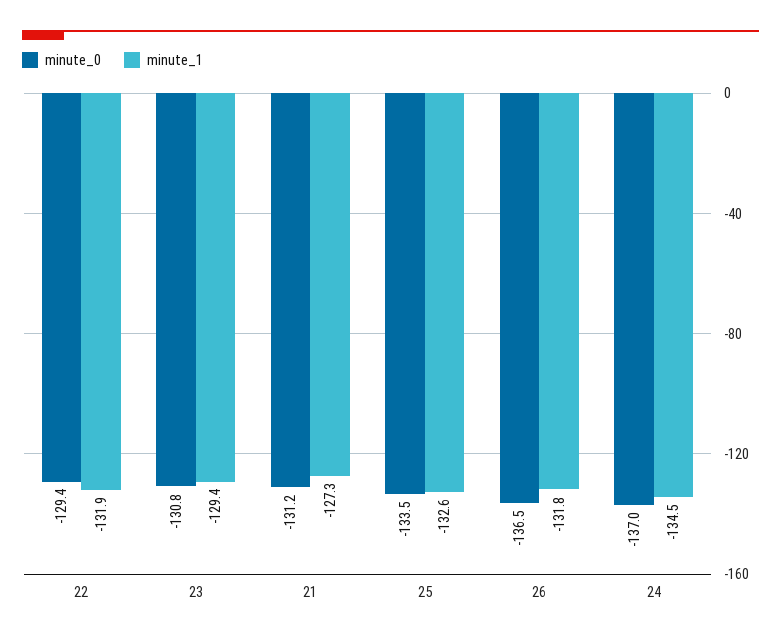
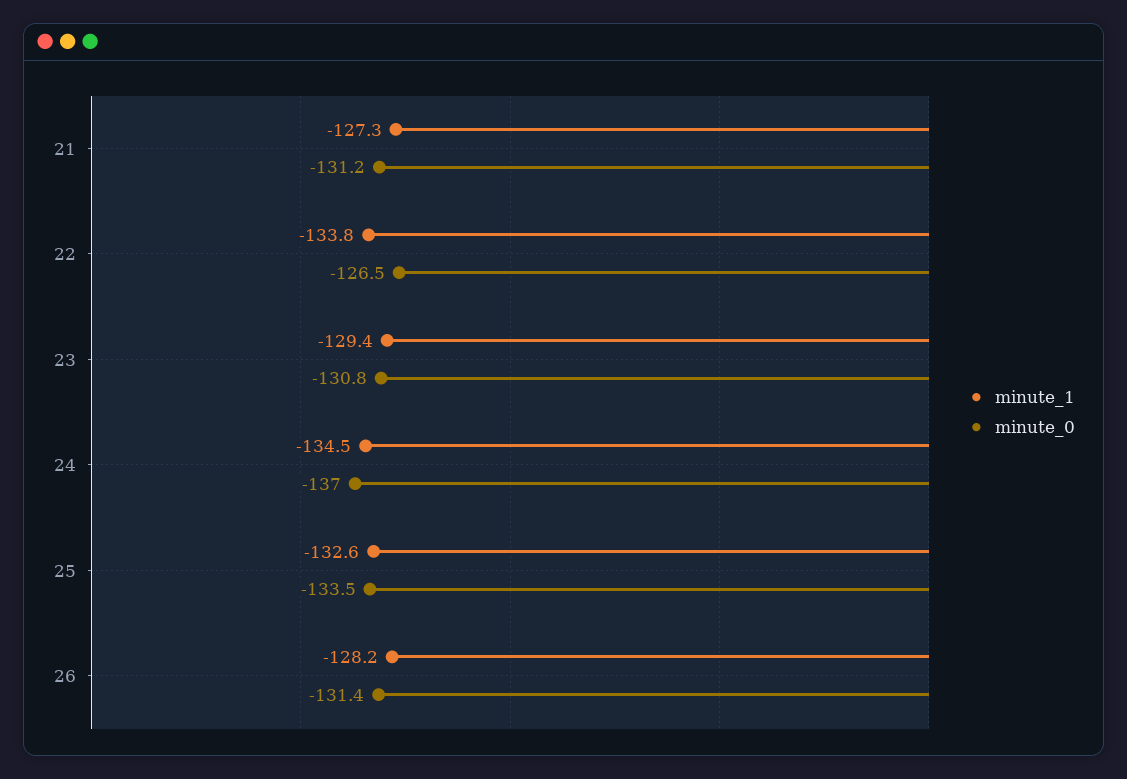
minute_0, 22: -129.4 -> -126.5
minute_1, 22: -131.9 -> -133.8
minute_0, 26: -136.5 -> -131.4
minute_1, 26: -131.8 -> -128.2

